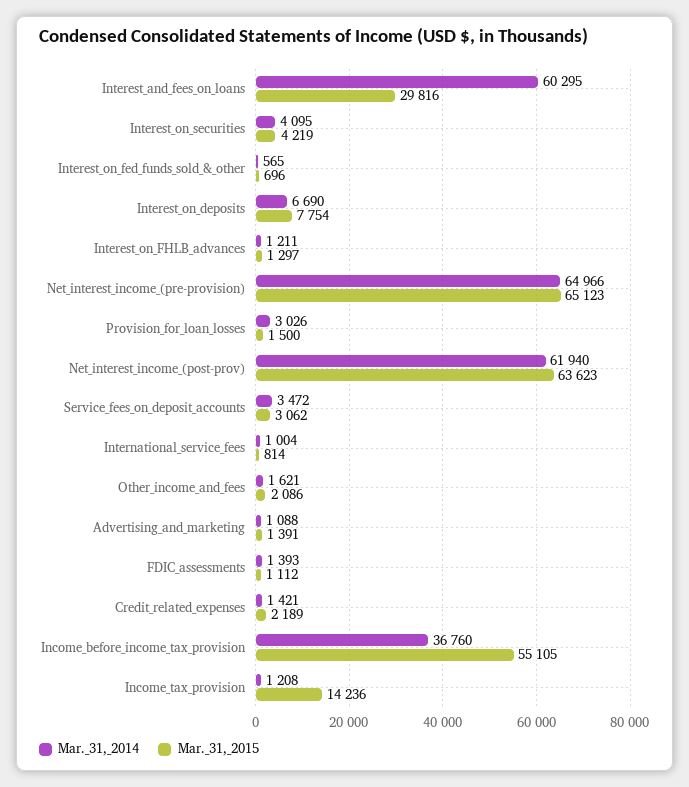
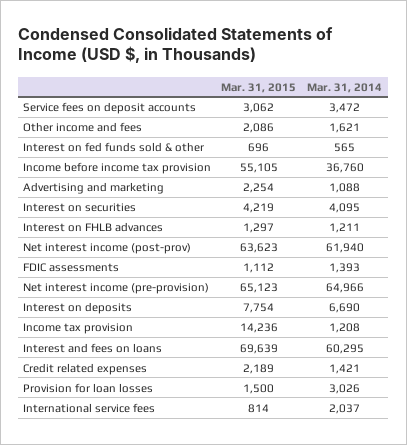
Mar._31,_2015, Interest_and_fees_on_loans: 29816 -> 69639
Mar._31,_2014, International_service_fees: 1004 -> 2037
Mar._31,_2015, Advertising_and_marketing: 1391 -> 2254

